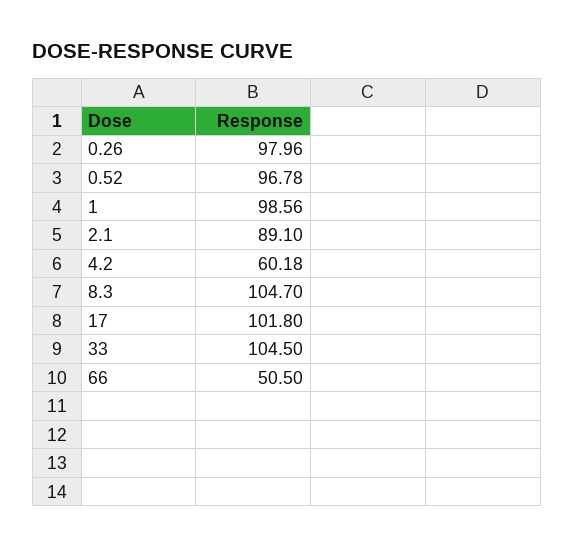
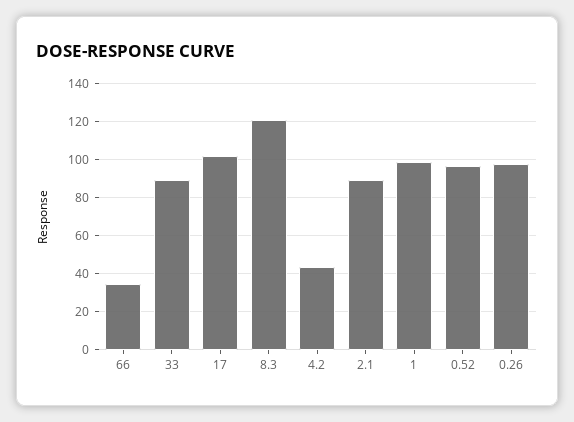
4.2: 60.18 -> 45
8.3: 104.7 -> 120
33: 104.5 -> 90
66: 50.5 -> 35

